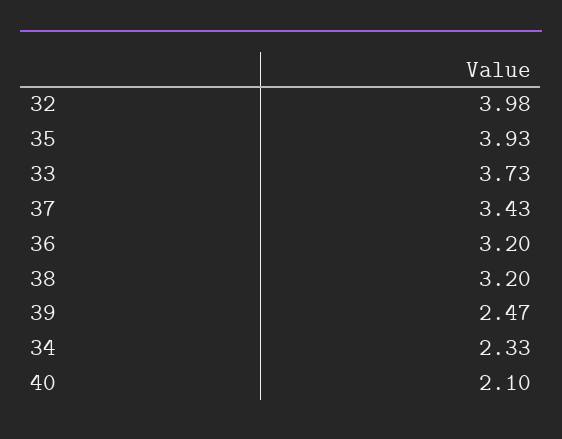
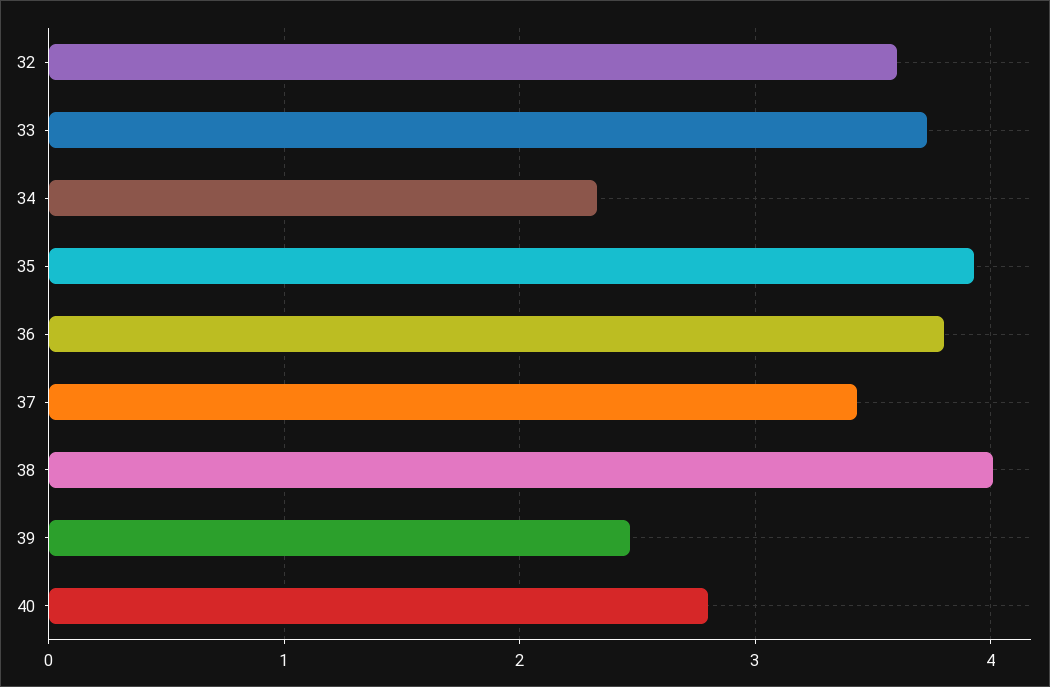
32: 3.98 -> 3.6
36: 3.2 -> 3.8
38: 3.2 -> 4
40: 2.1 -> 2.8

